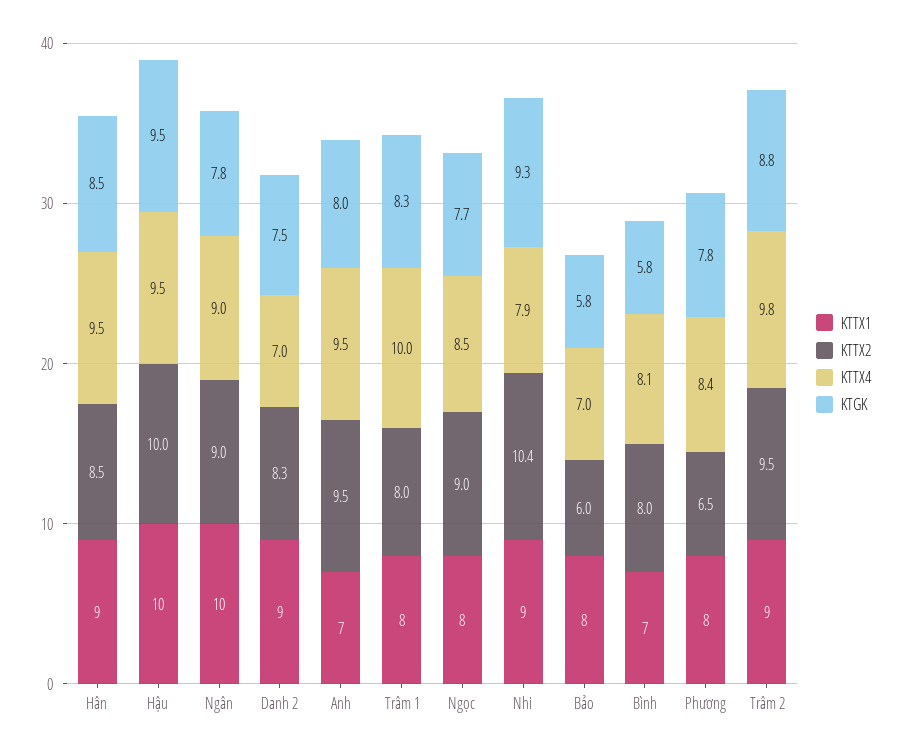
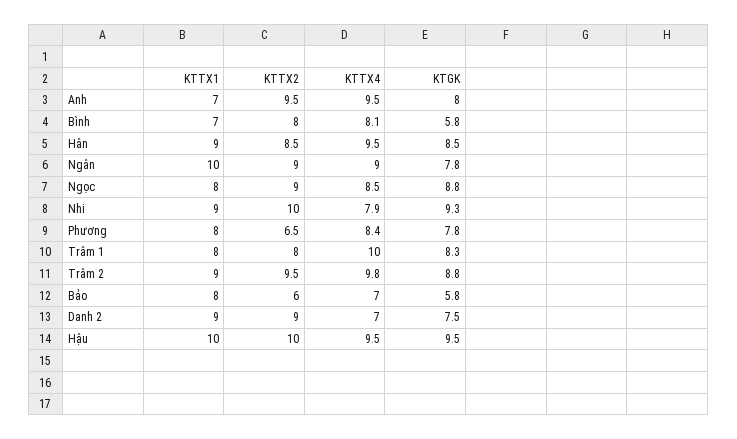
KTTX2, Danh 2: 8.3 -> 9
KTGK, Ngọc: 7.7 -> 8.8
KTTX2, Nhi: 10.4 -> 10

